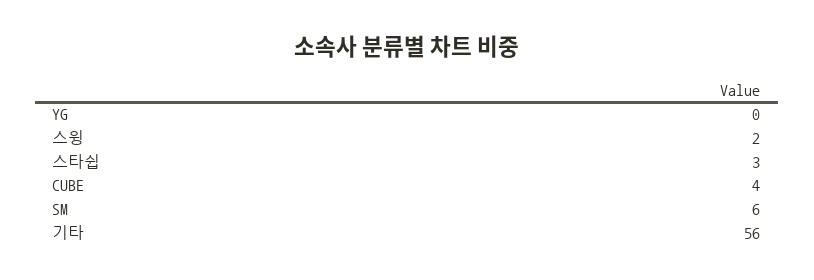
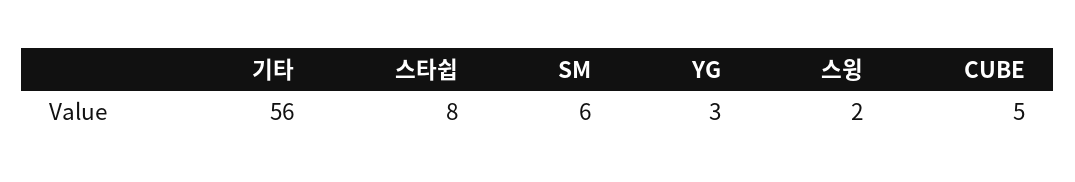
YG: 0 -> 3
스타쉽: 3 -> 8
CUBE: 4 -> 5

